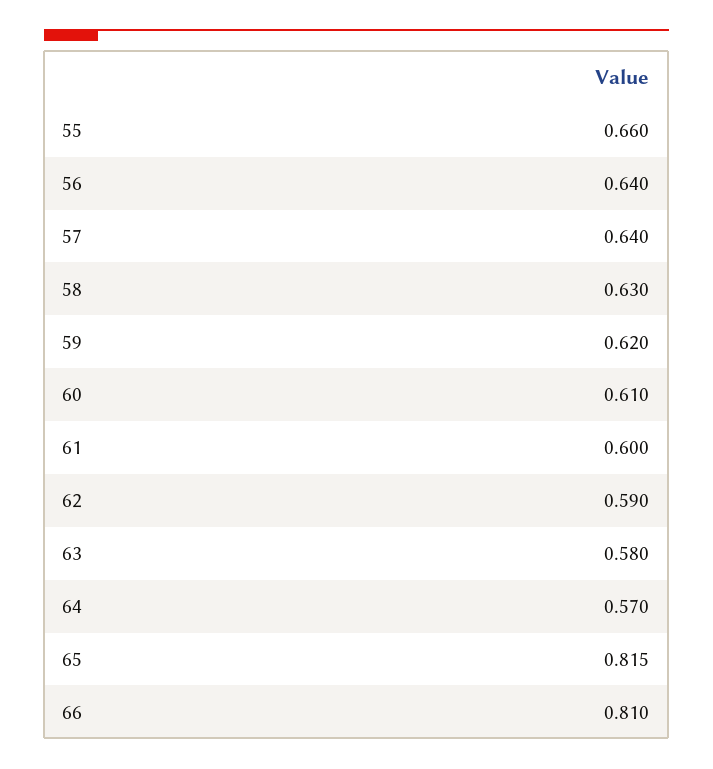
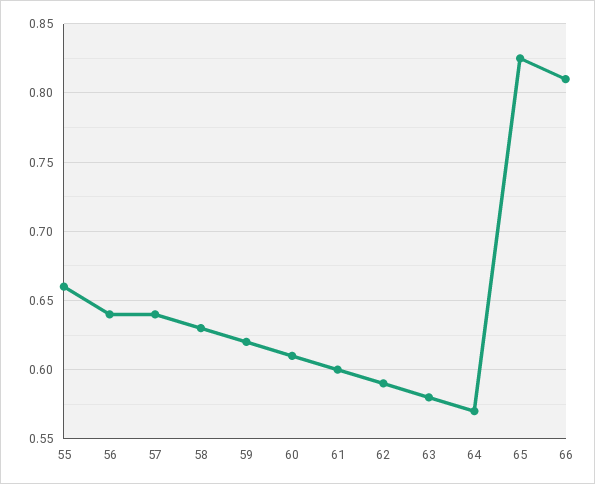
65: 0.815 -> 0.825

